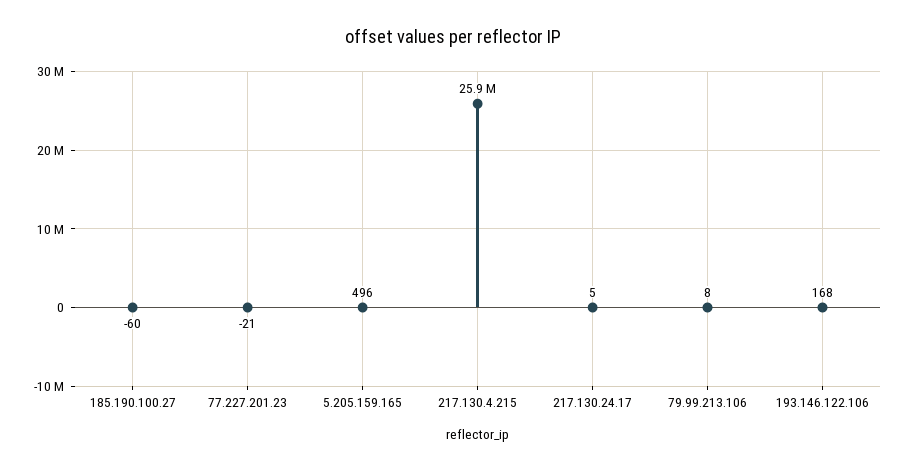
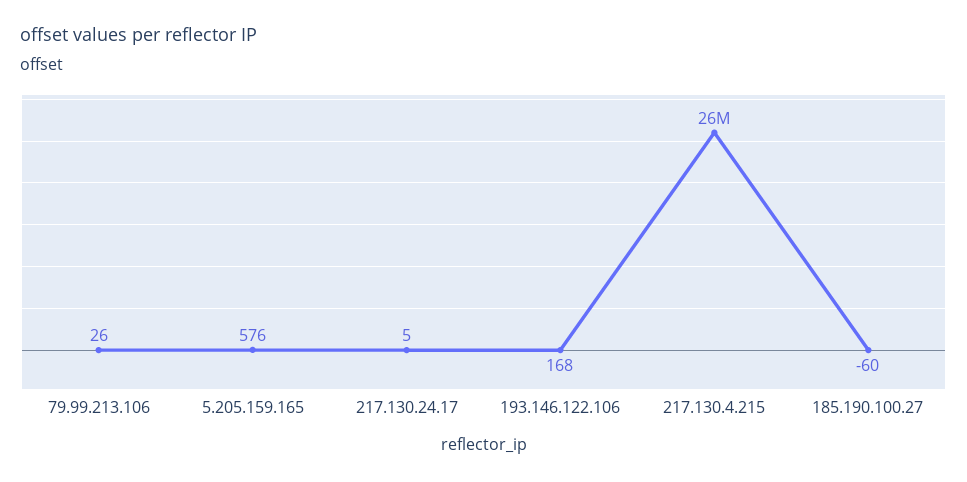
77.227.201.23: -21 -> none
5.205.159.165: 496 -> 576
79.99.213.106: 8 -> 26

